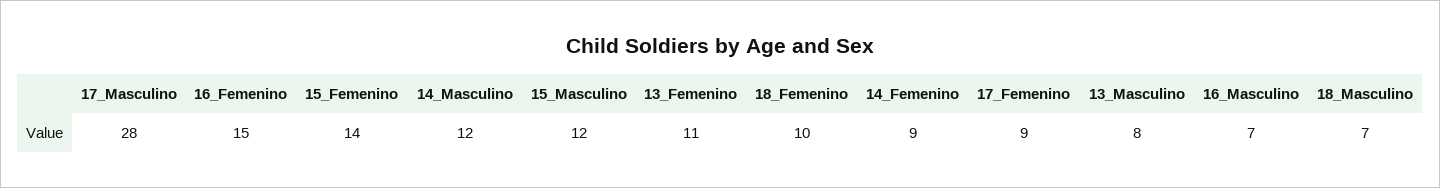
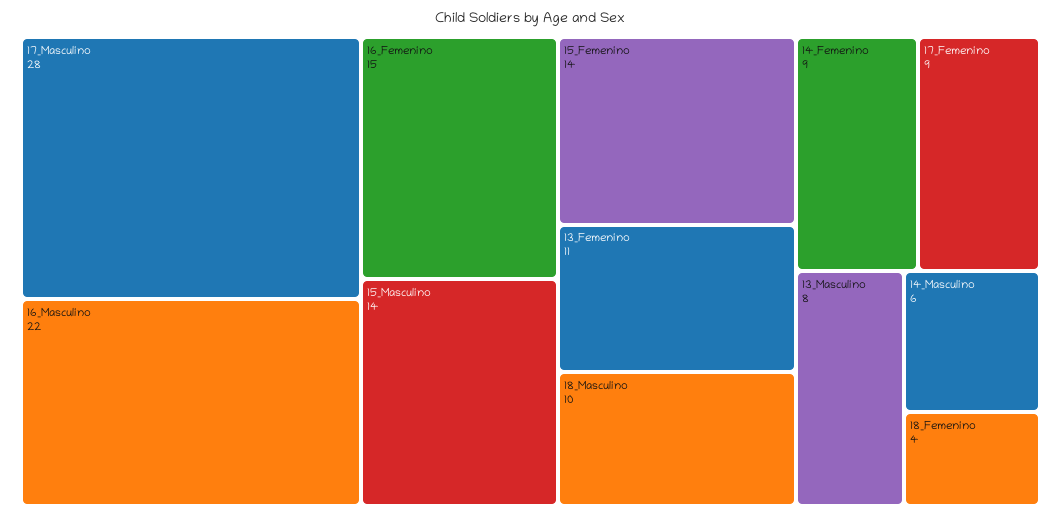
14_Masculino: 12 -> 6
15_Masculino: 12 -> 14
18_Femenino: 10 -> 4
16_Masculino: 7 -> 22
18_Masculino: 7 -> 10

